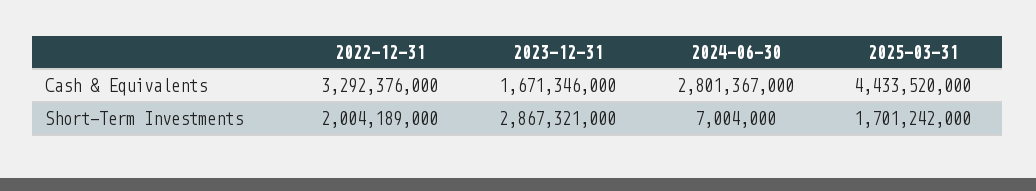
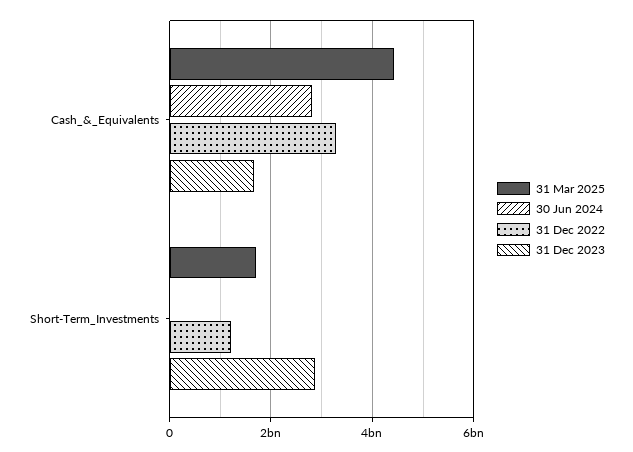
2022-12-31, Short-Term Investments: 2004189000 -> 1200000000

